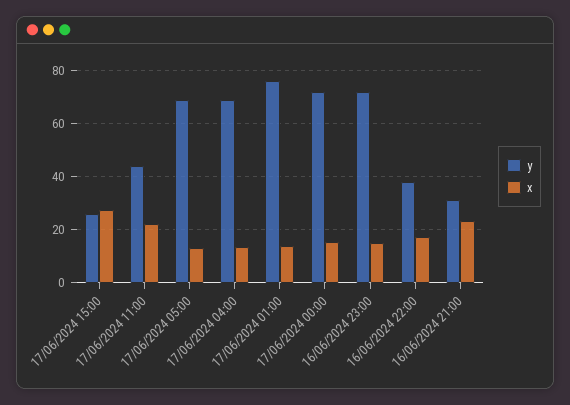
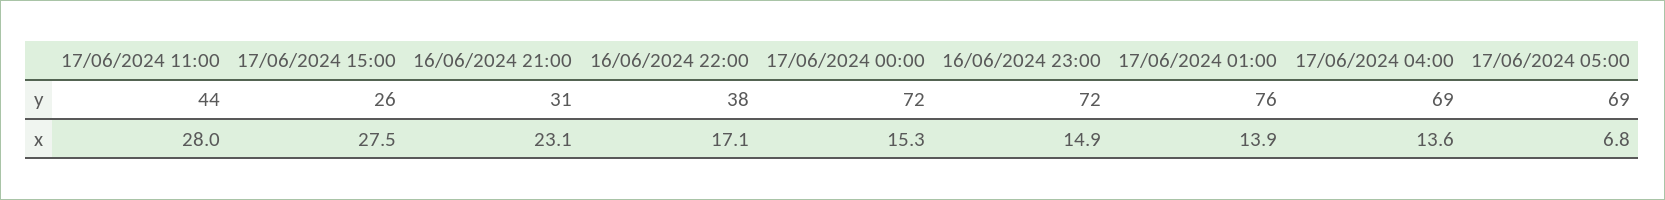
x, 17/06/2024 11:00: 22.5 -> 28
x, 17/06/2024 05:00: 12.5 -> 6.8

